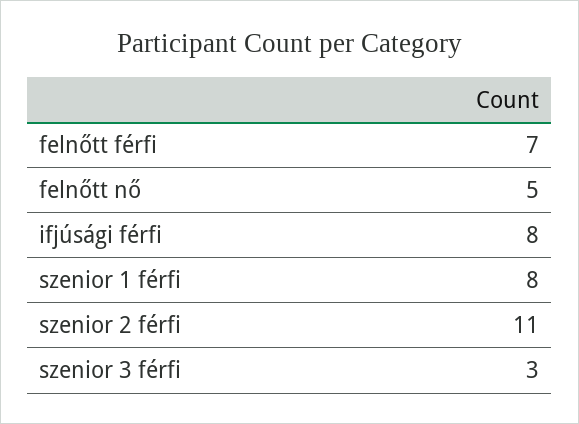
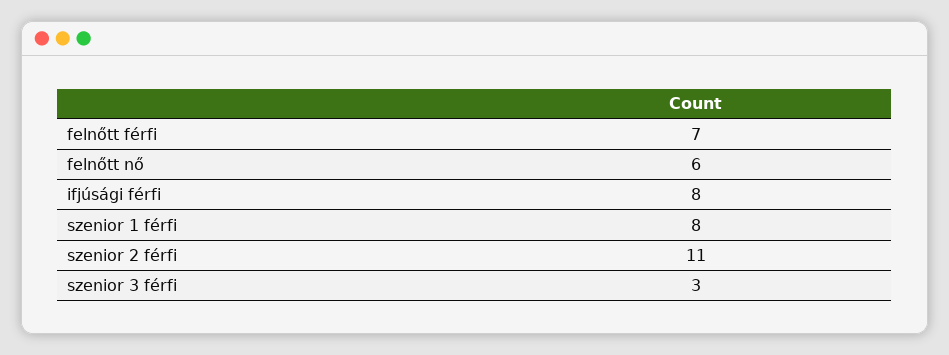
felnőtt nő: 5 -> 6

